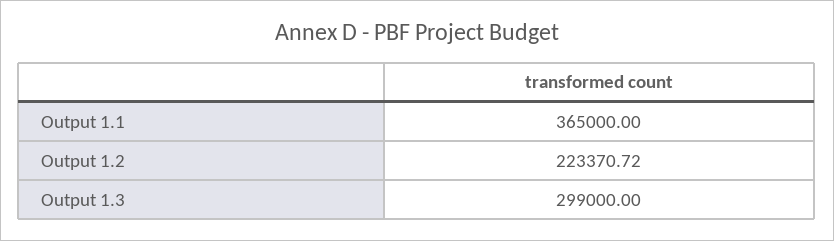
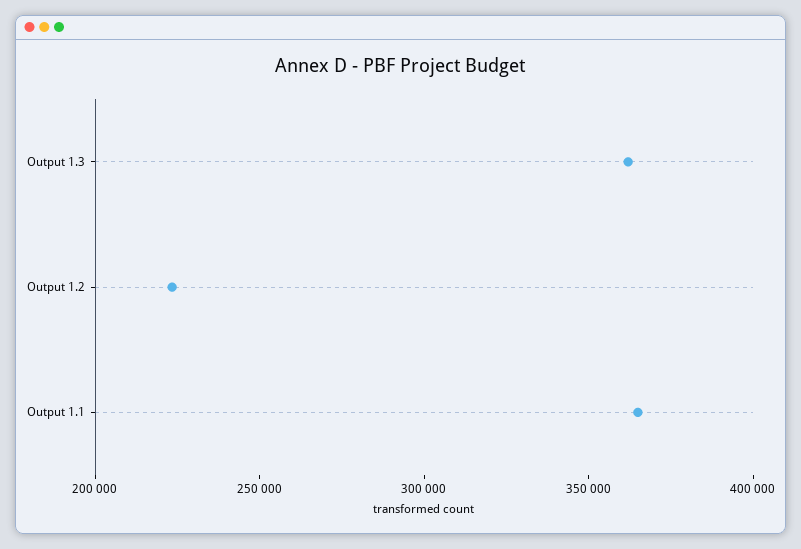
Output 1.3: 299000 -> 360000

